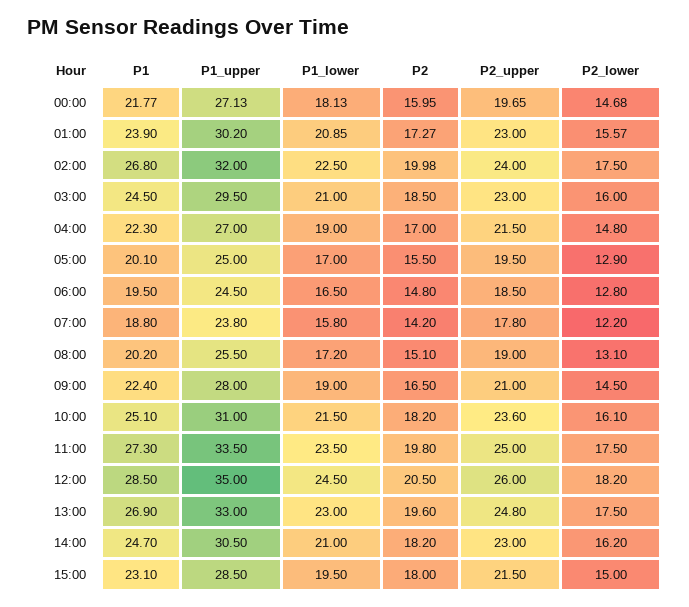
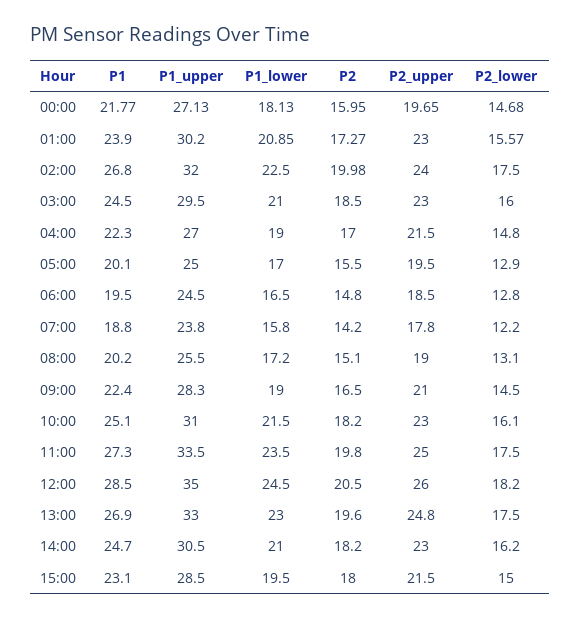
P1_upper, 09:00: 28 -> 28.3
P2_upper, 10:00: 23.6 -> 23

